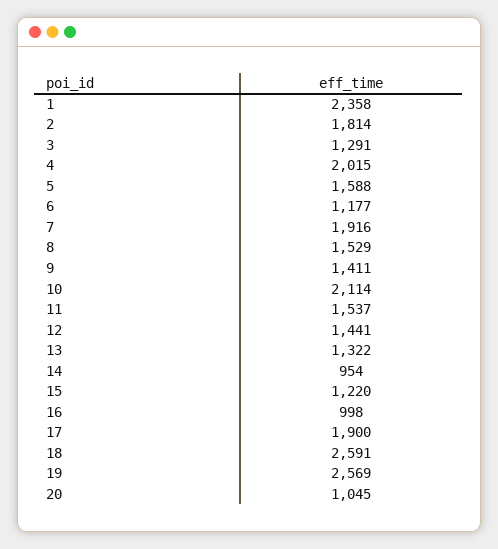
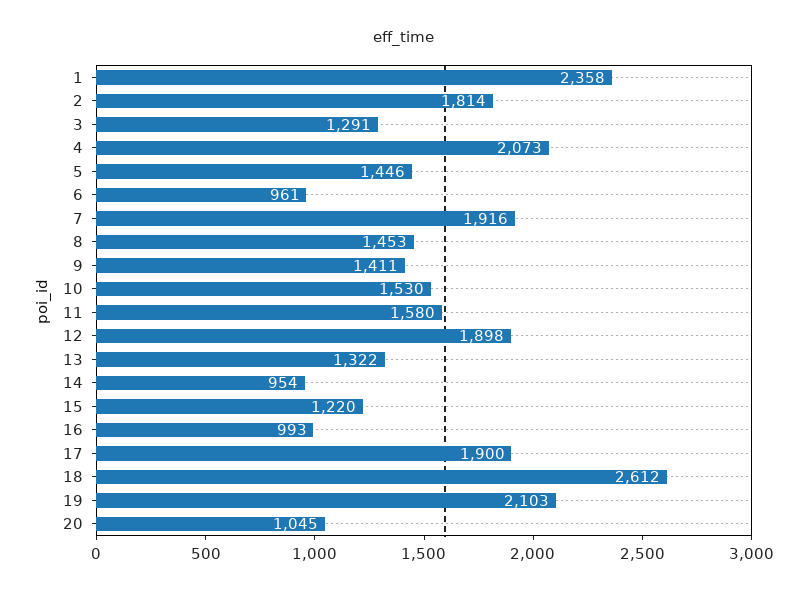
4: 2015 -> 2073
5: 1588 -> 1446
6: 1177 -> 961
8: 1529 -> 1453
10: 2114 -> 1530
11: 1537 -> 1580
12: 1441 -> 1898
16: 998 -> 993
18: 2591 -> 2612
19: 2569 -> 2103

